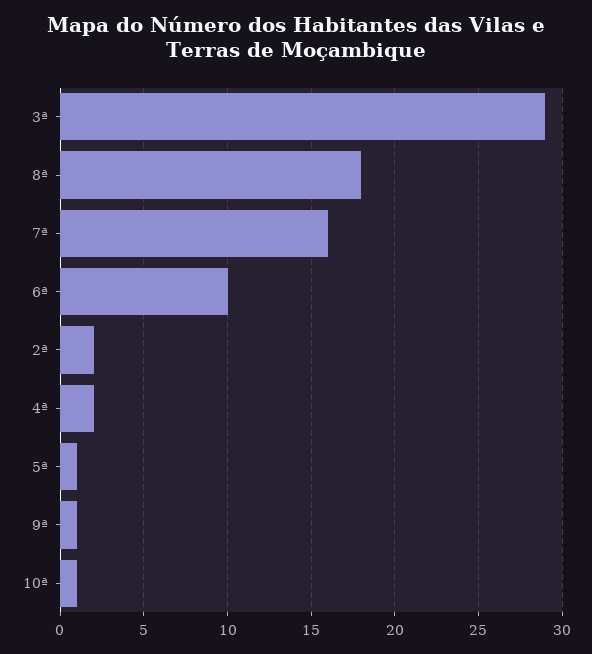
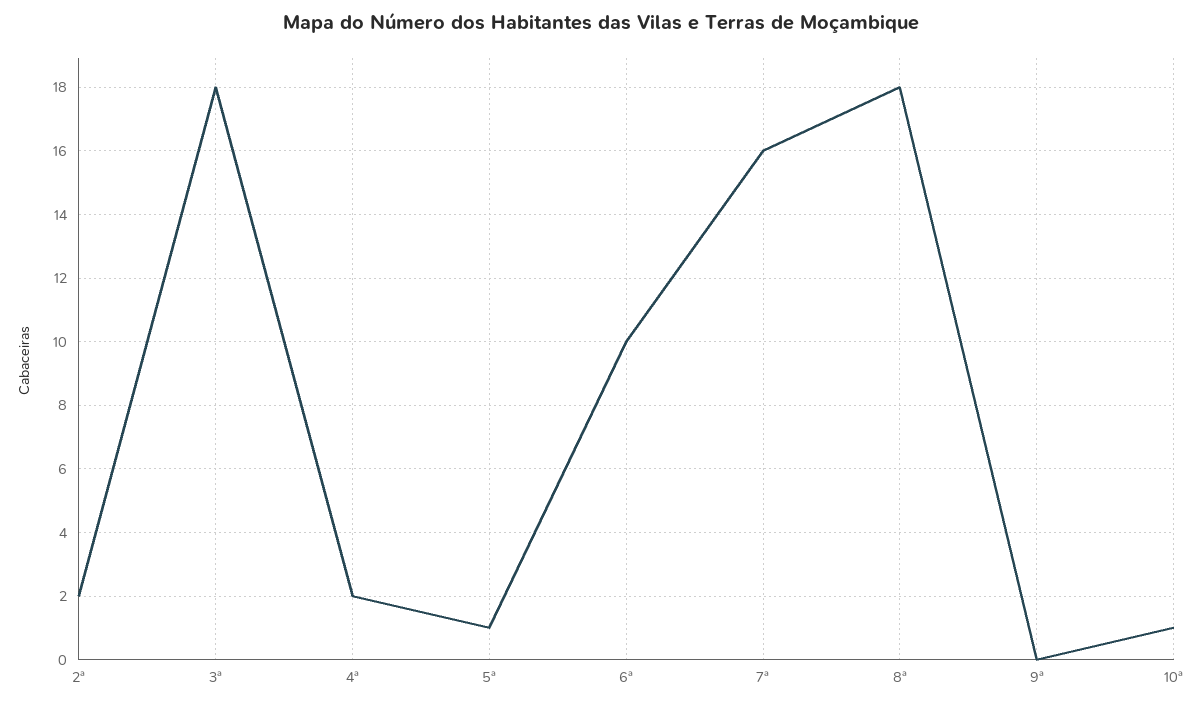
3ª: 29 -> 18
9ª: 1 -> 0

